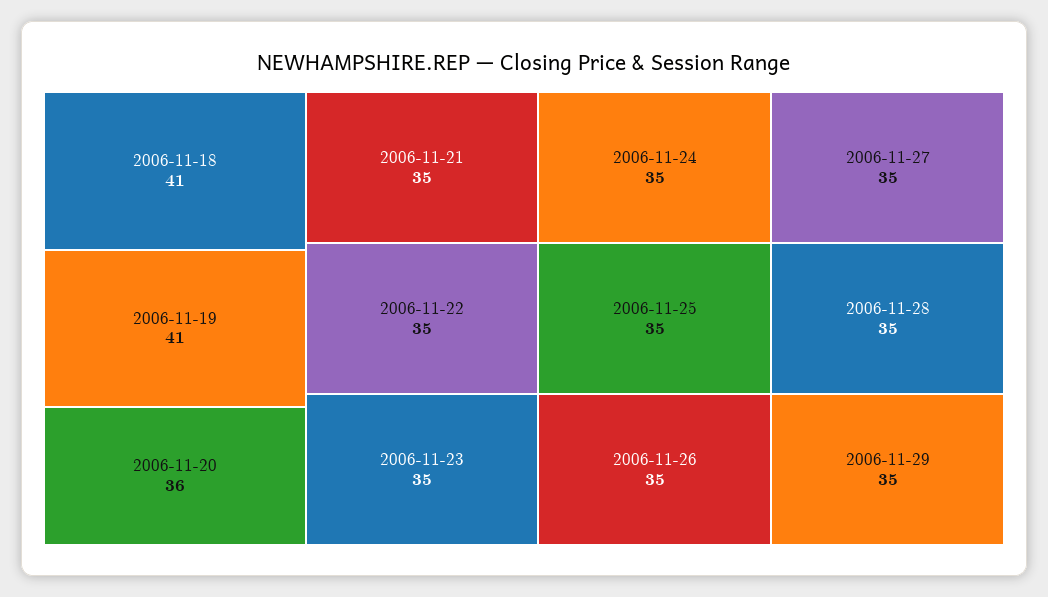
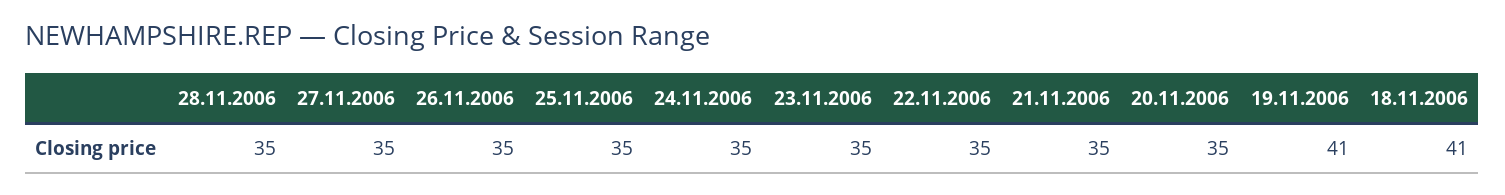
2006-11-20: 36 -> 35
2006-11-29: 35 -> none

